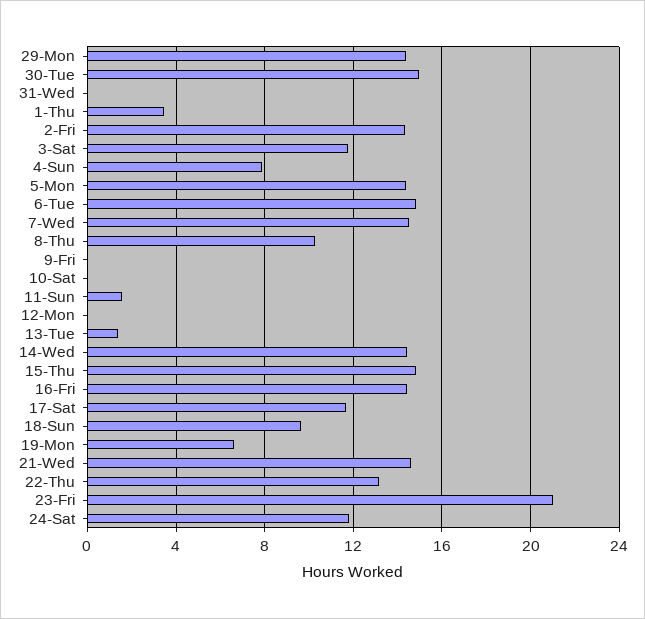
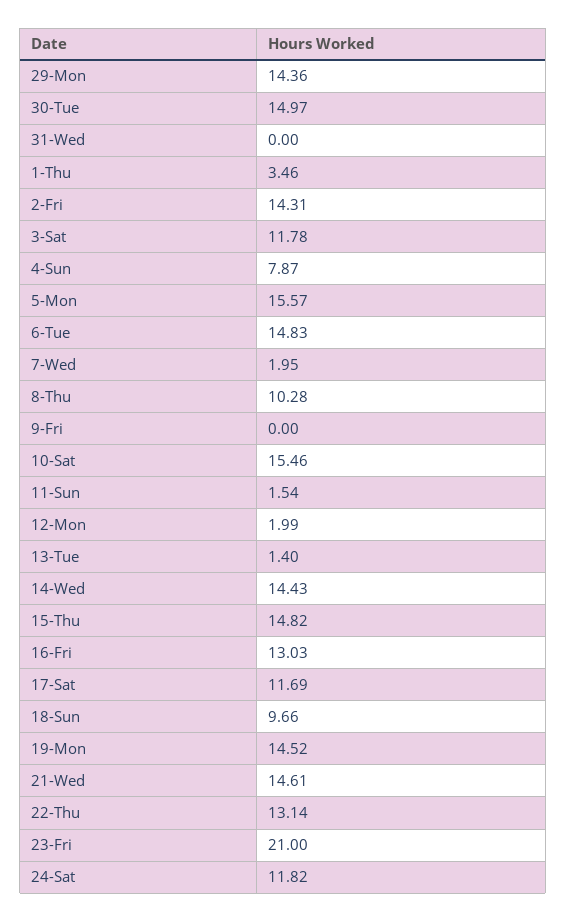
5-Mon: 14.5 -> 15.57
7-Wed: 14.5 -> 1.95
10-Sat: 0 -> 15.46
12-Mon: 0 -> 1.99
16-Fri: 14.5 -> 13.03
19-Mon: 6.5 -> 14.52

